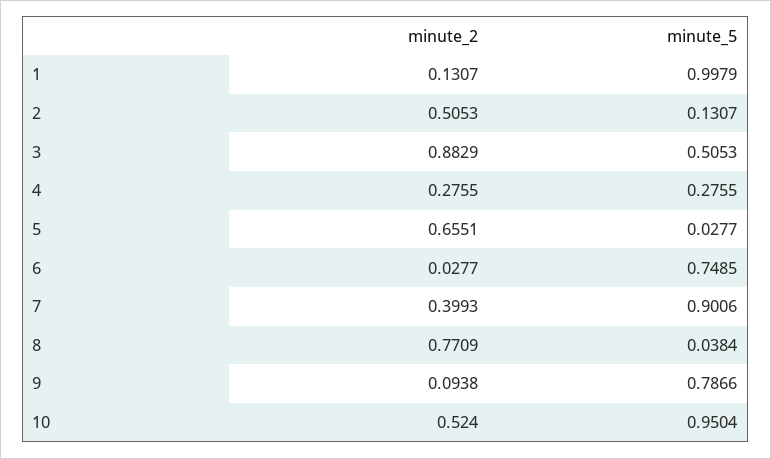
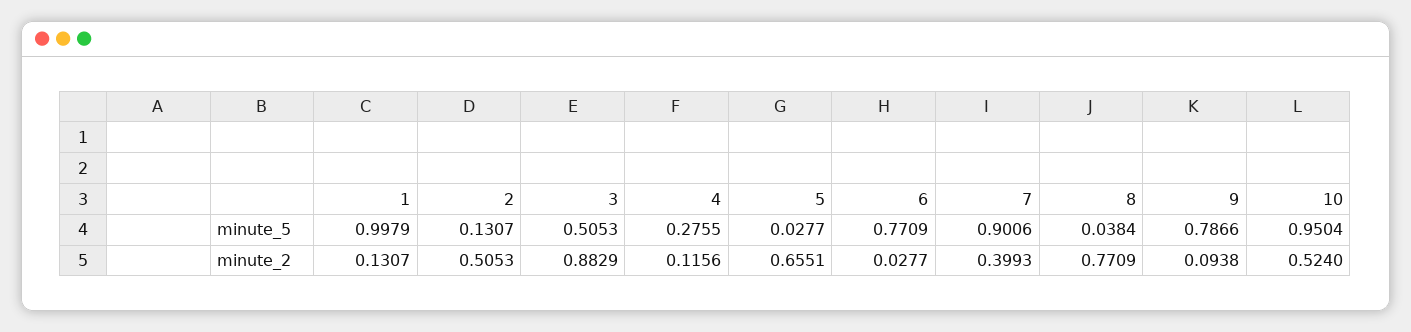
minute_2, 4: 0.2755 -> 0.1156
minute_5, 6: 0.7485 -> 0.7709

